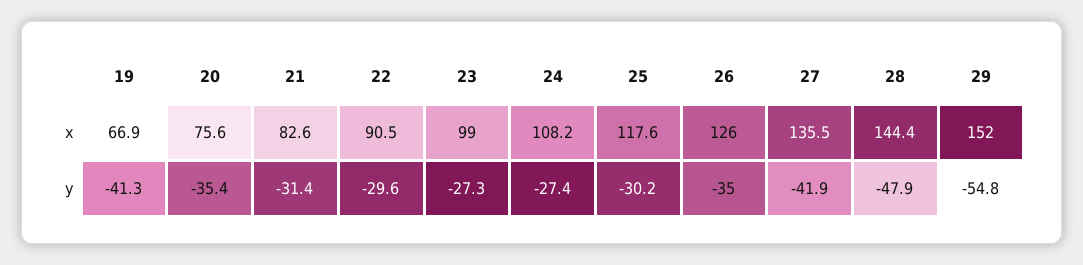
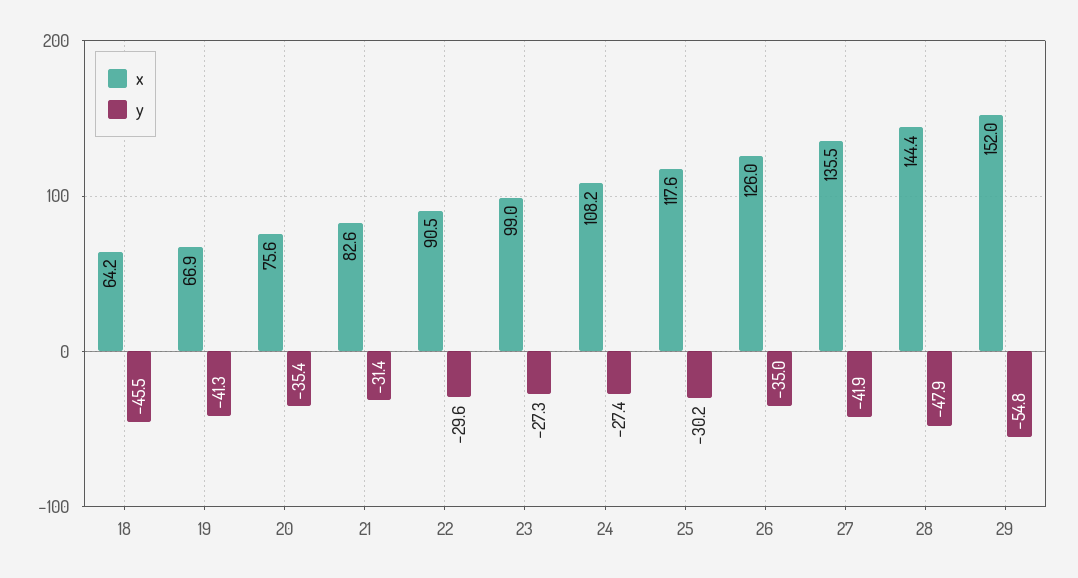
x, 18: none -> 64.2
y, 18: none -> -45.5

